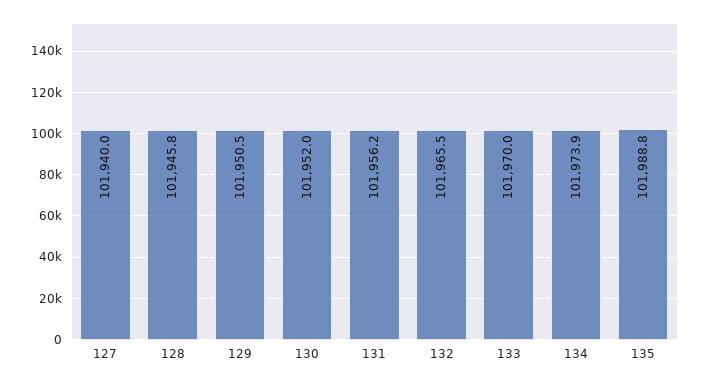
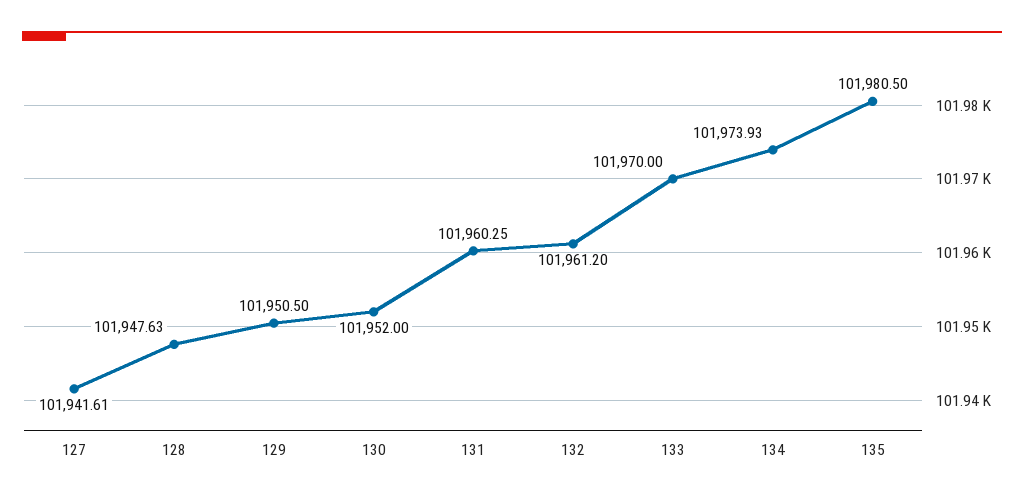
127: 101940 -> 101941.61
128: 101945.8 -> 101947.63
131: 101956.2 -> 101960.25
132: 101965.5 -> 101961.2
135: 101988.8 -> 101980.5

